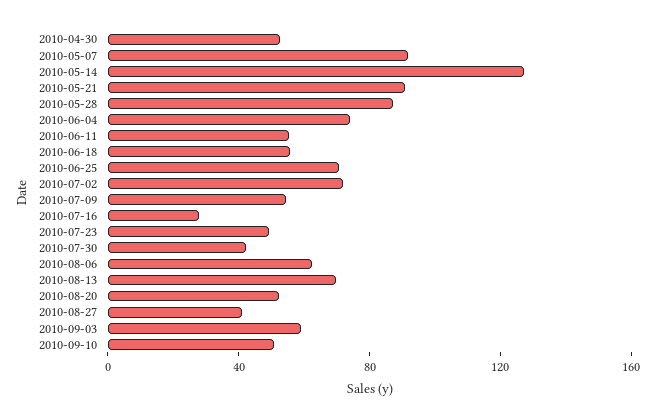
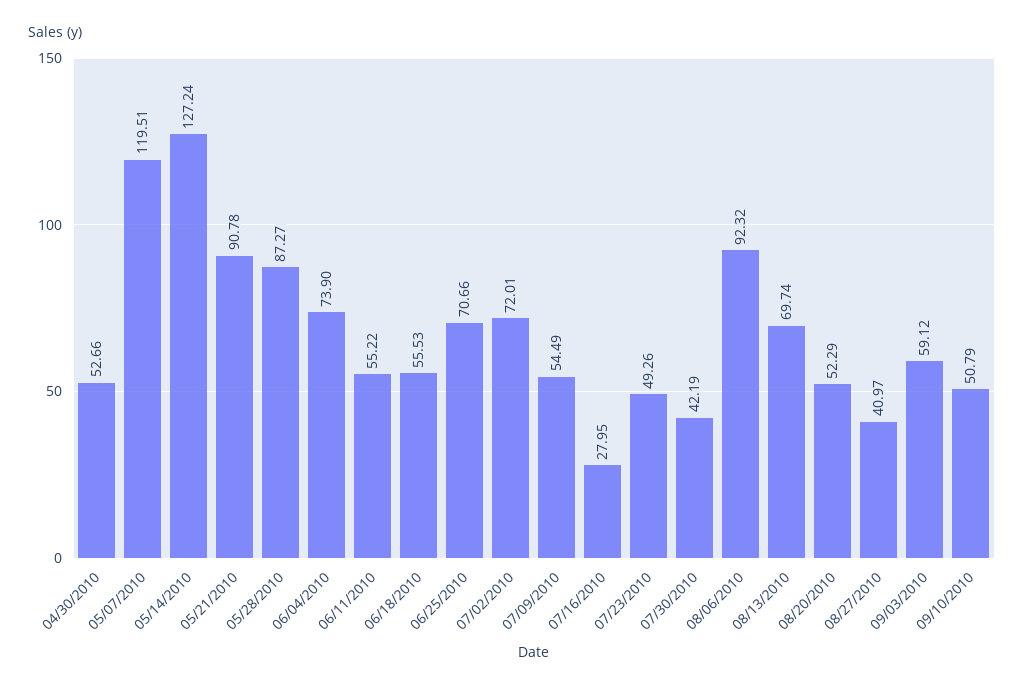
2010-05-07: 90 -> 119.51
2010-08-06: 60 -> 92.32

